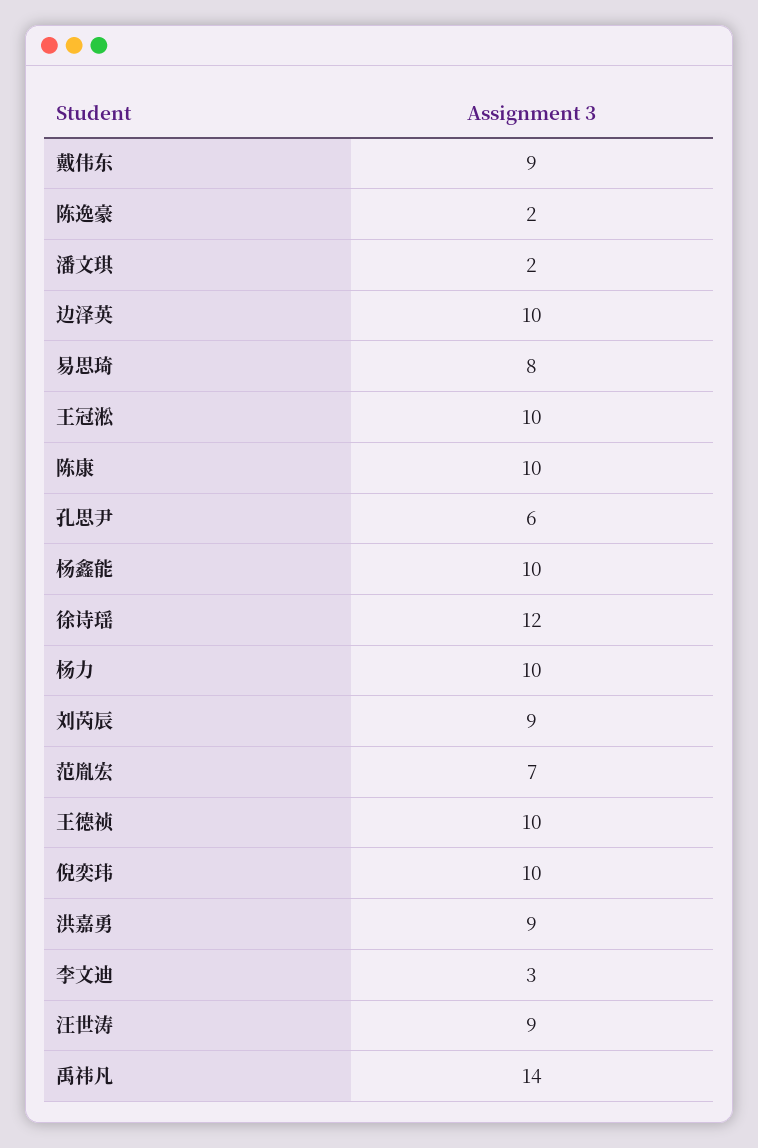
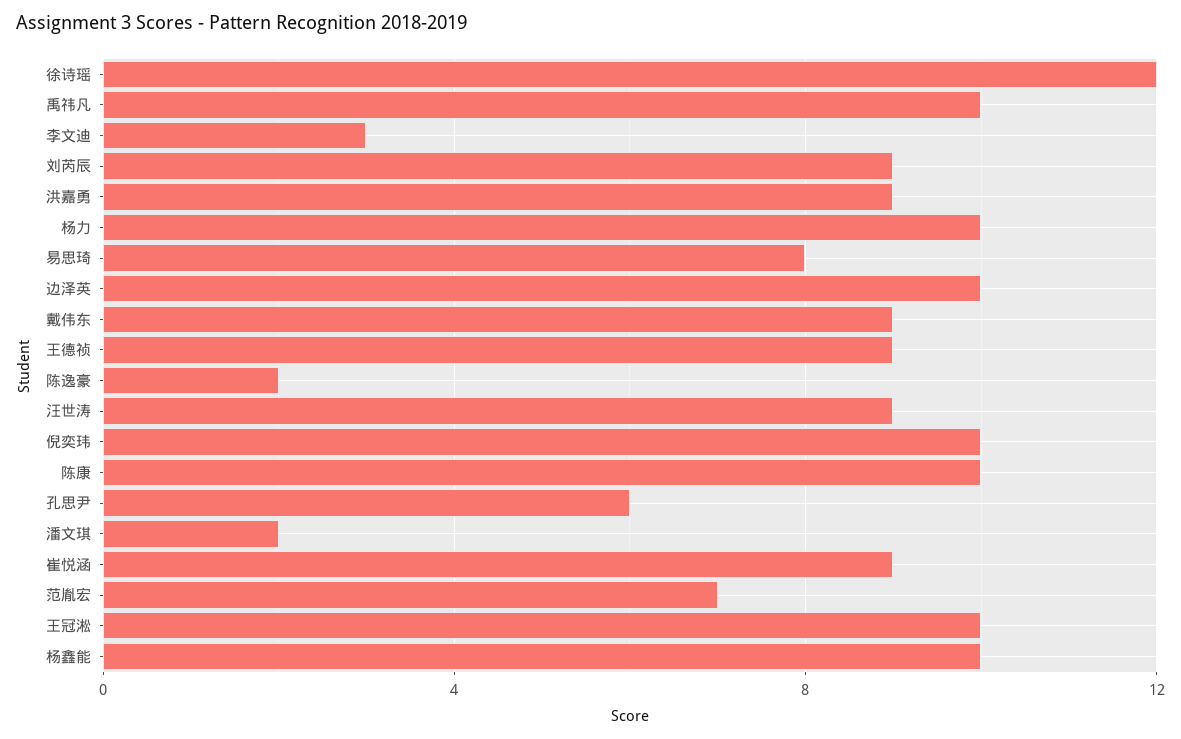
王德祯: 10 -> 9
禹祎凡: 14 -> 10
崔悦涵: none -> 9

